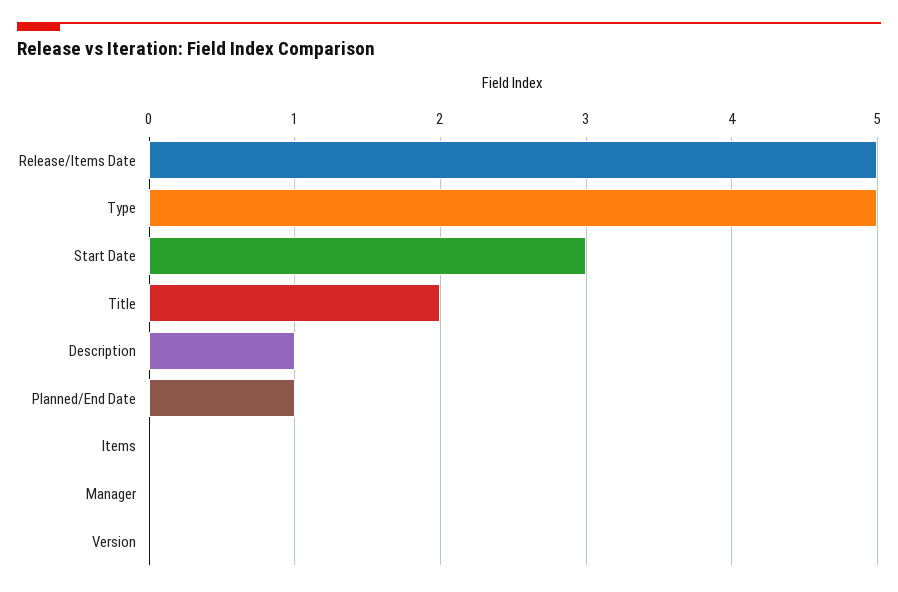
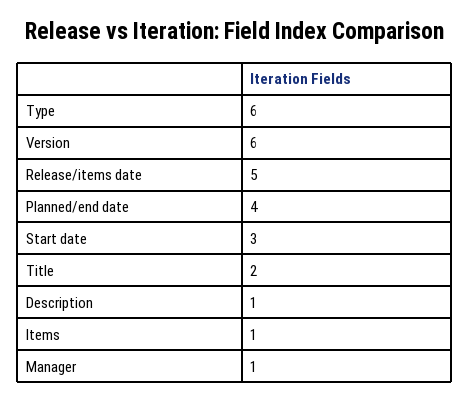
Type: 5 -> 6
Planned/End Date: 1 -> 4
Items: 0 -> 1
Manager: 0 -> 1
Version: 0 -> 6

